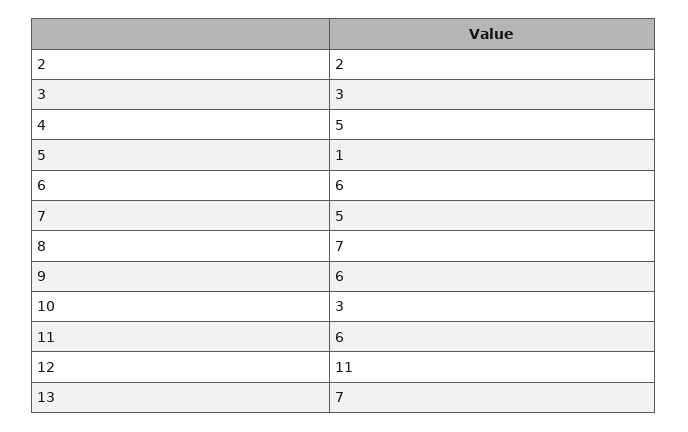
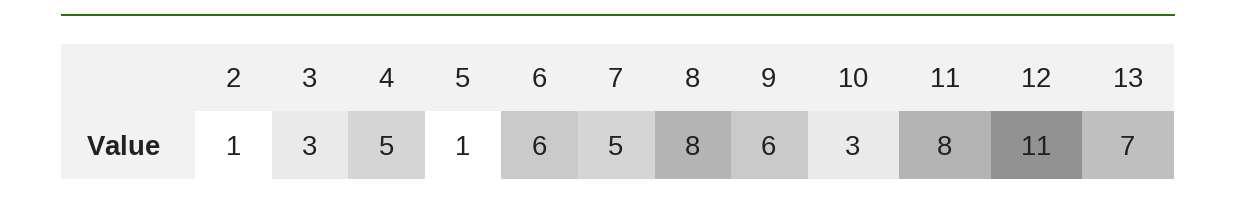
2: 2 -> 1
8: 7 -> 8
11: 6 -> 8

